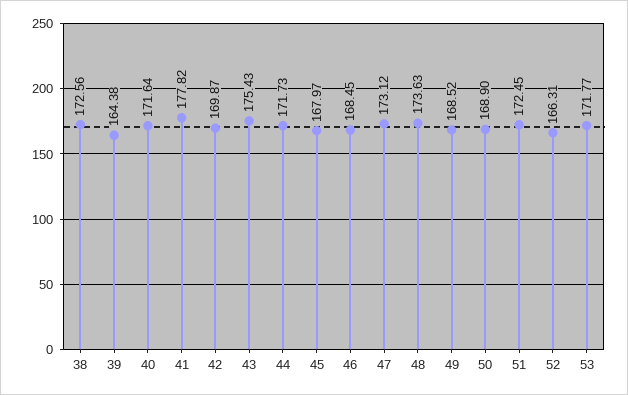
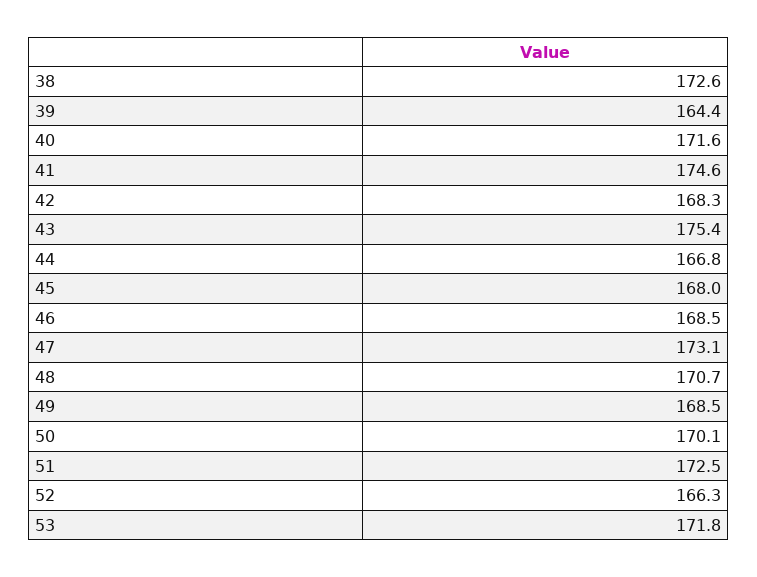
41: 177.82 -> 174.6
42: 169.87 -> 168.3
44: 171.73 -> 166.8
48: 173.63 -> 170.7
50: 168.9 -> 170.1

